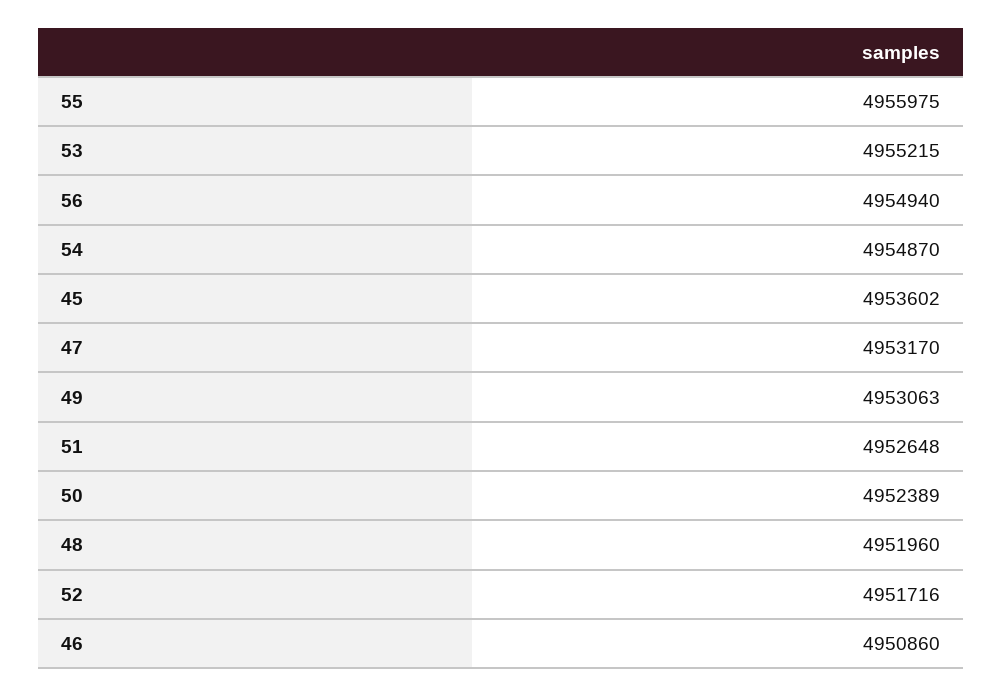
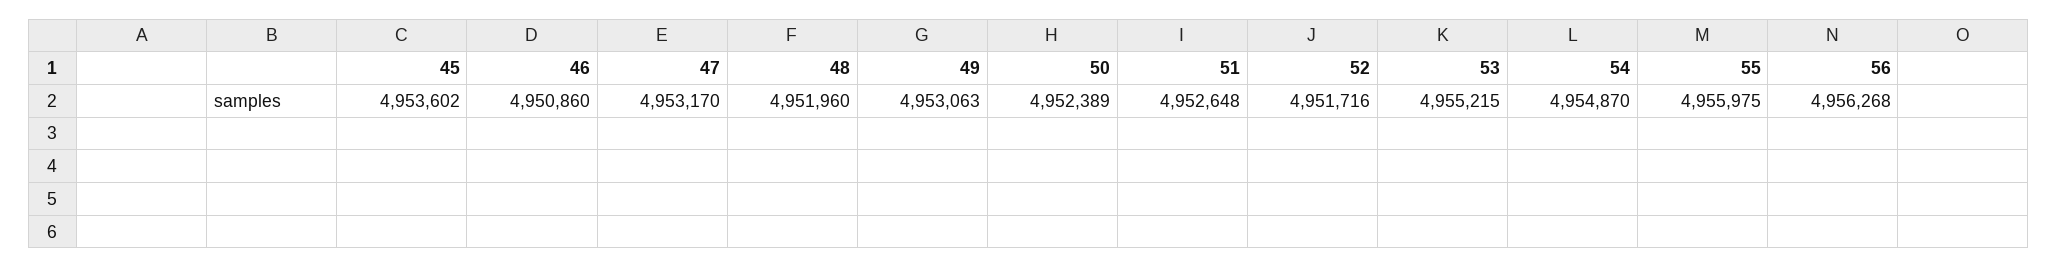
56: 4954940 -> 4956268

